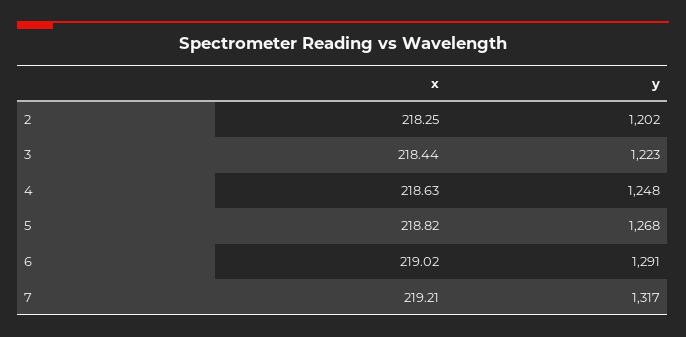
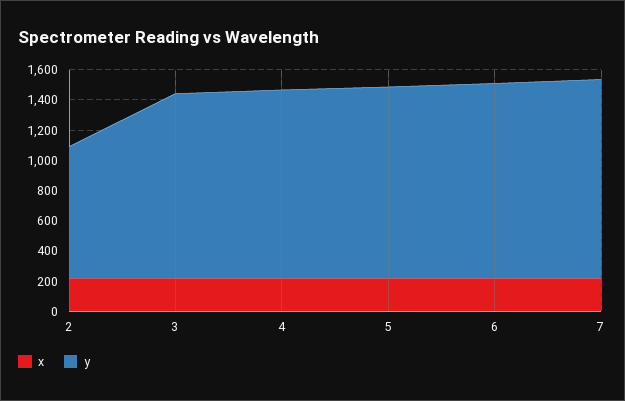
y, 2: 1202 -> 900

